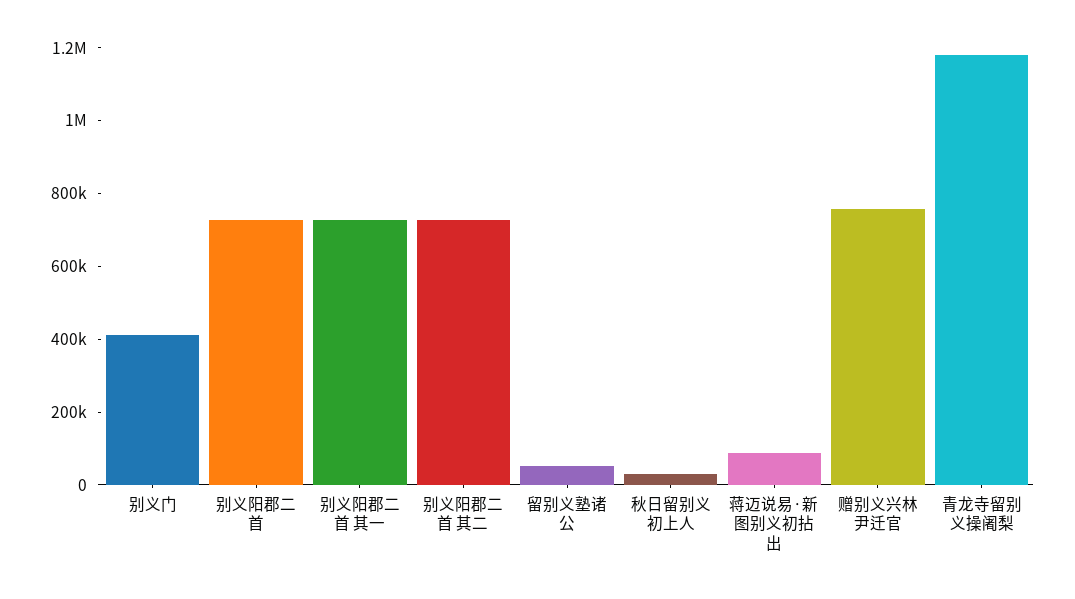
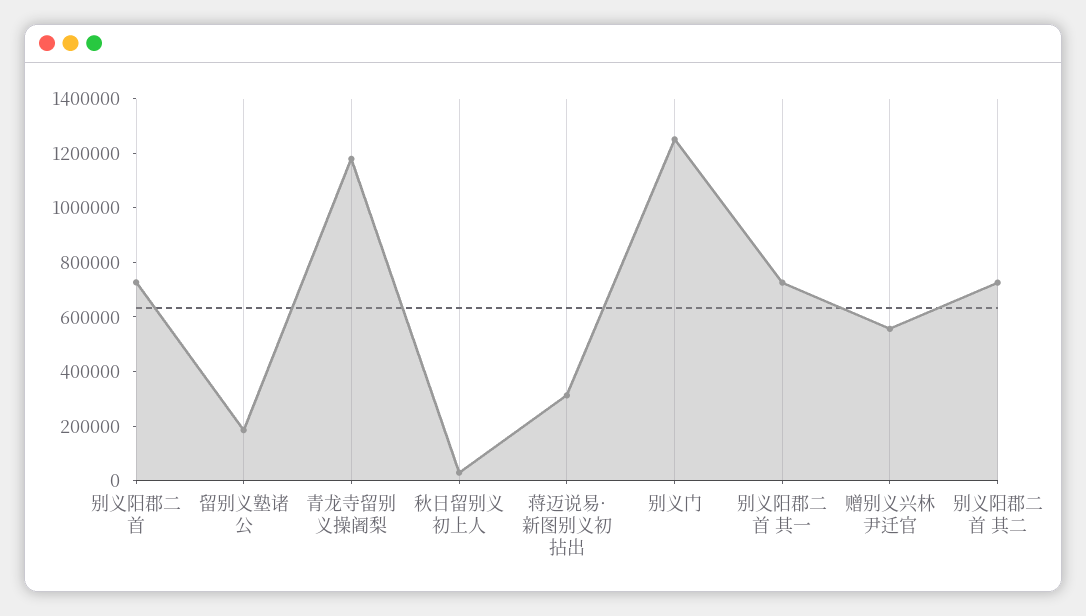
别义门: 400000 -> 1250000
留别义塾诸公: 50000 -> 200000
蒋迈说易·新图别义初拈出: 100000 -> 300000
赠别义兴林尹迁官: 750000 -> 550000

